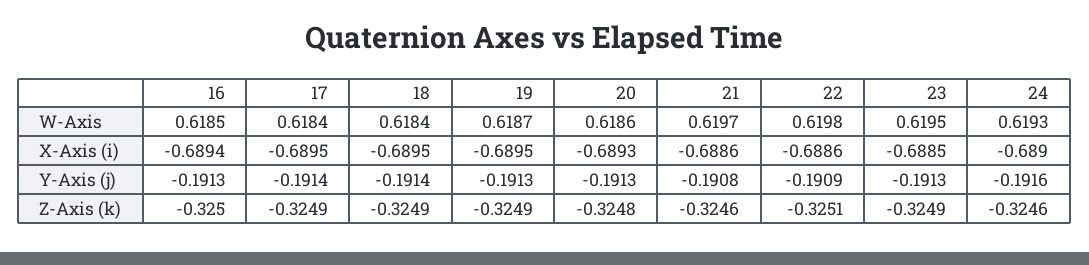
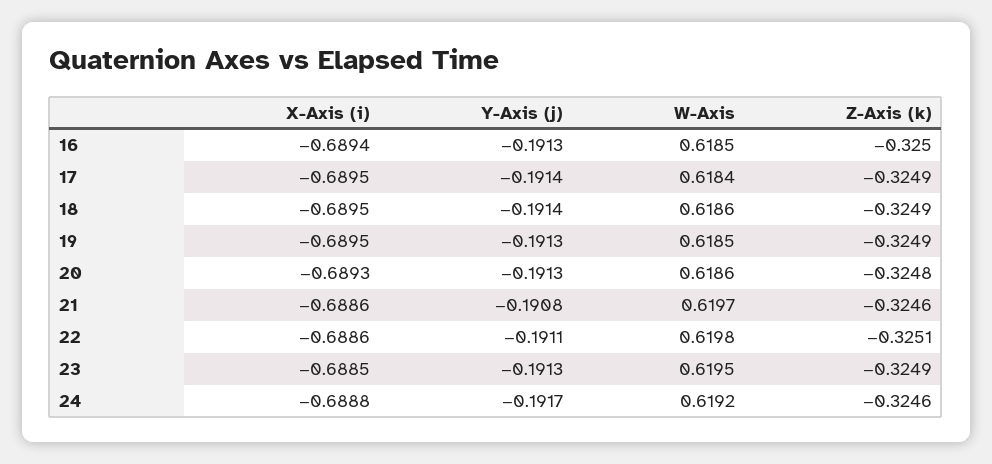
18, W-Axis: 0.6184 -> 0.6186
19, W-Axis: 0.6187 -> 0.6185
24, W-Axis: 0.6193 -> 0.6192
24, X-Axis (i): -0.689 -> -0.6888
22, Y-Axis (j): -0.1909 -> -0.1911
24, Y-Axis (j): -0.1916 -> -0.1917

